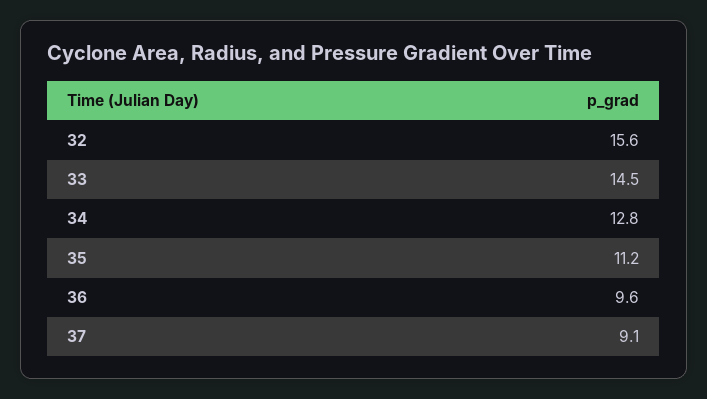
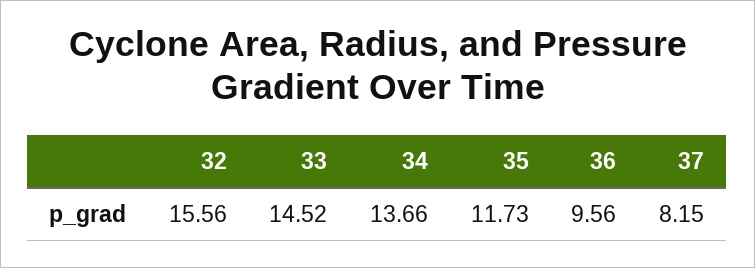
34: 12.8 -> 13.66
35: 11.2 -> 11.73
37: 9.1 -> 8.15

